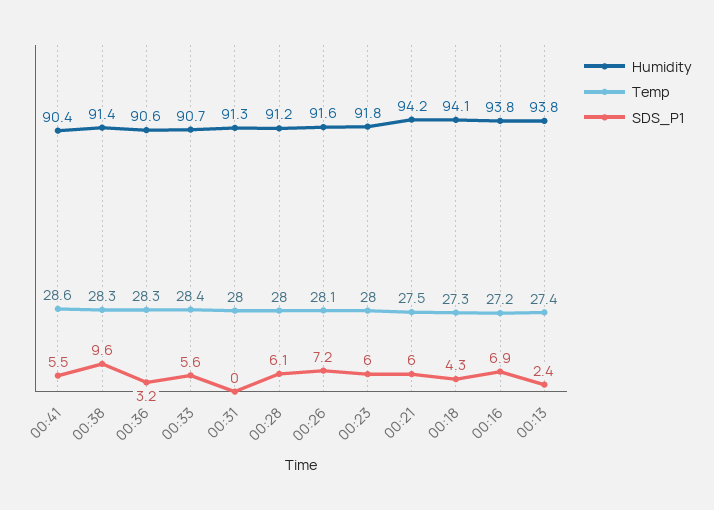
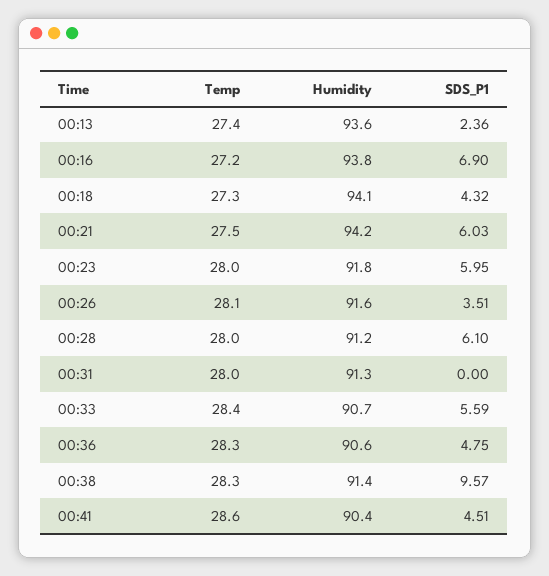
SDS_P1, 00:41: 5.5 -> 4.51
SDS_P1, 00:36: 3.2 -> 4.75
SDS_P1, 00:26: 7.2 -> 3.51
Humidity, 00:13: 93.8 -> 93.6

